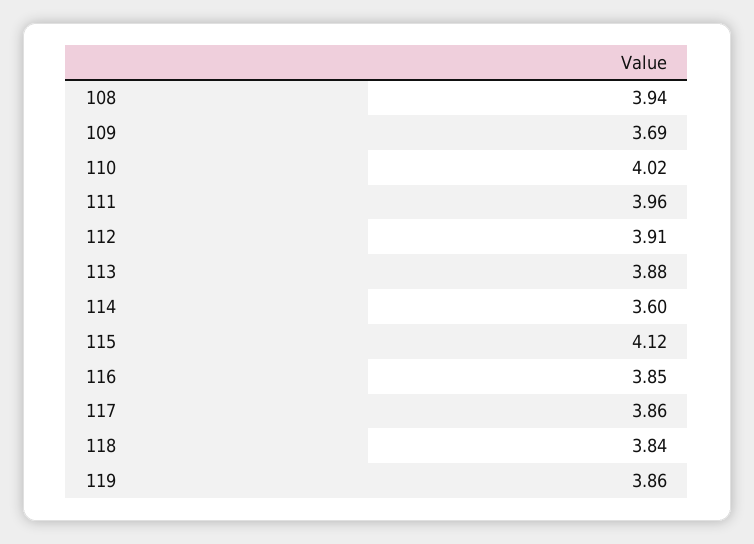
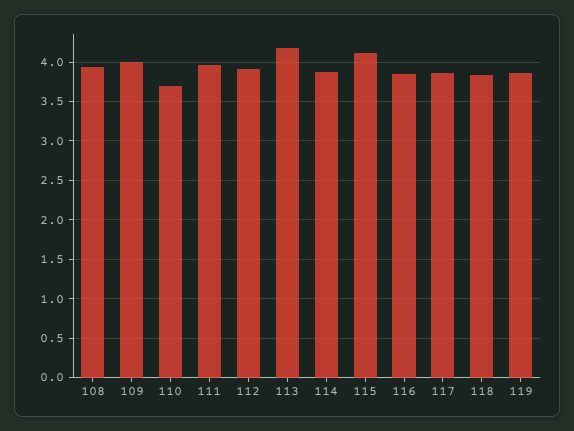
109: 3.69 -> 4
110: 4.02 -> 3.7
113: 3.88 -> 4.2
114: 3.6 -> 3.9

